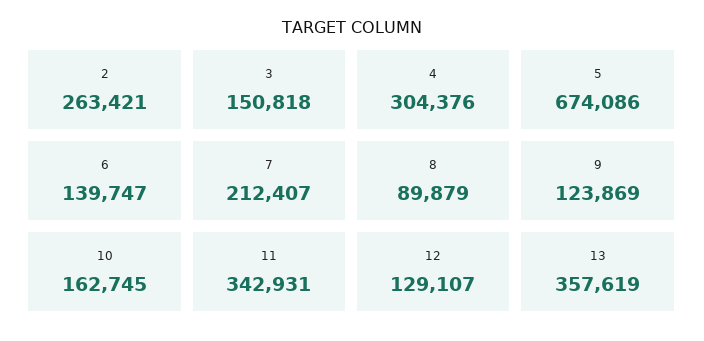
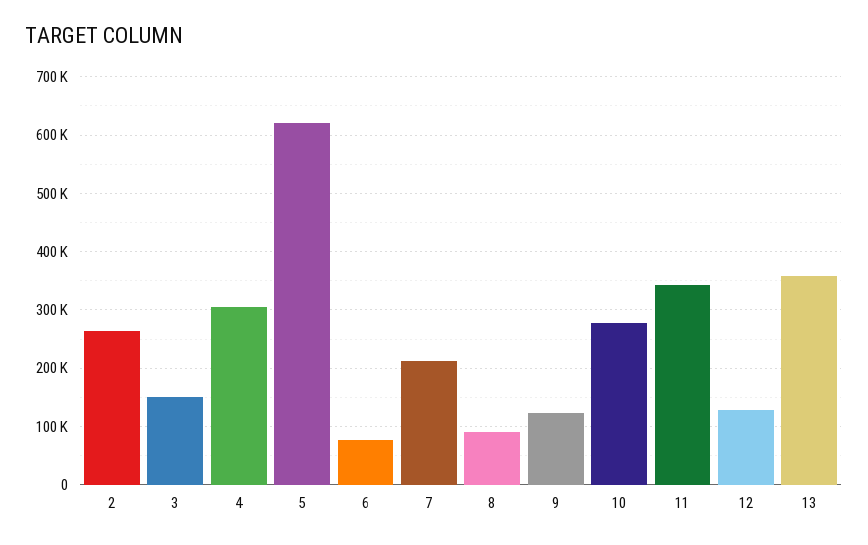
5: 674086 -> 620000
6: 139747 -> 80000
10: 162745 -> 280000

